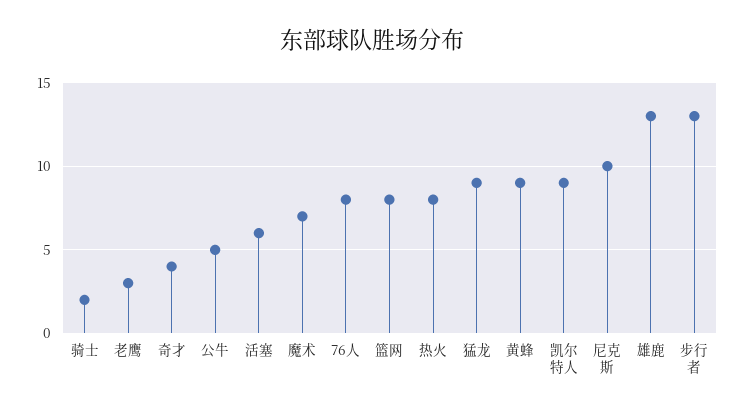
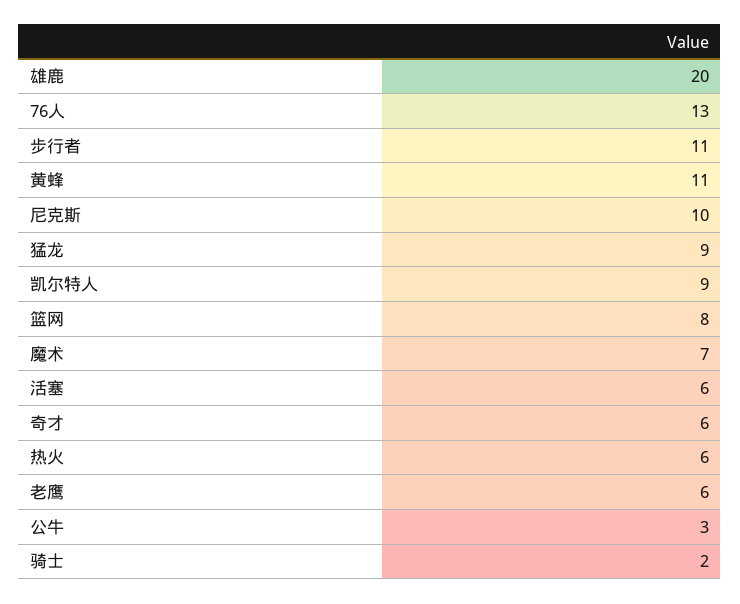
老鹰: 3 -> 6
奇才: 4 -> 6
公牛: 5 -> 3
76人: 8 -> 13
热火: 8 -> 6
黄蜂: 9 -> 11
雄鹿: 13 -> 20
步行者: 13 -> 11

